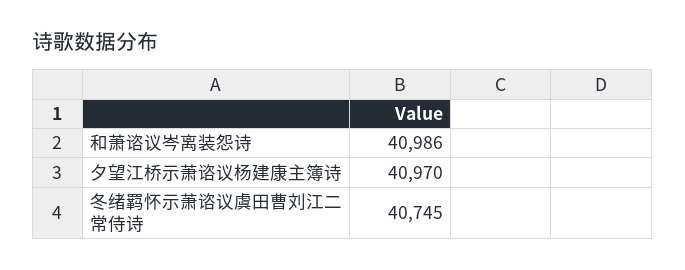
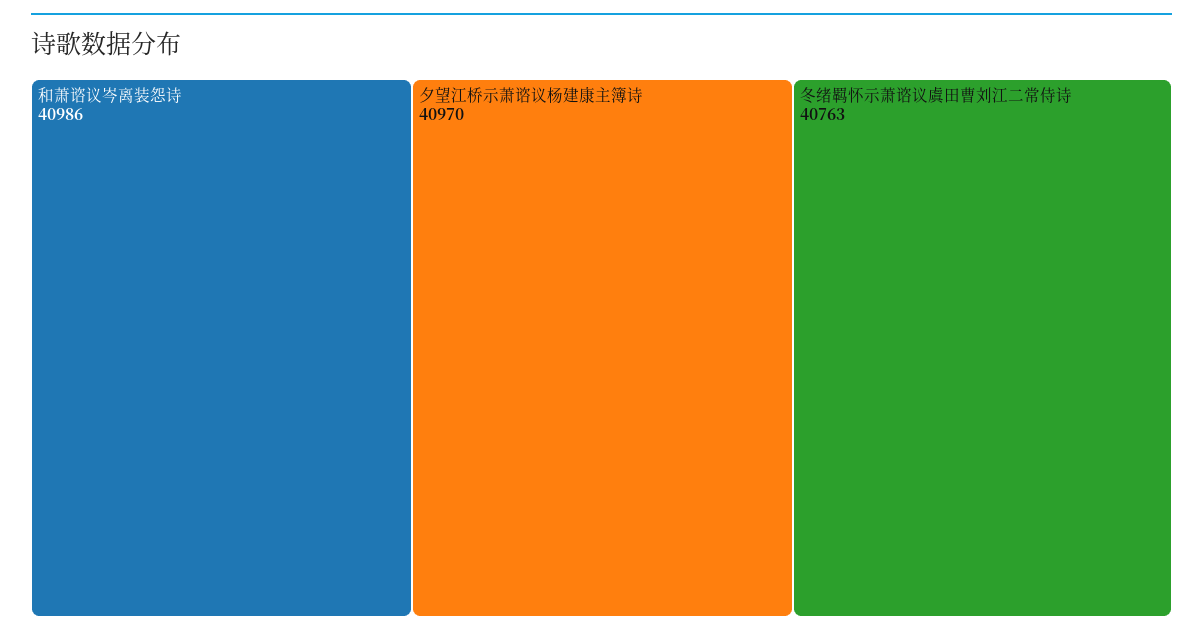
冬绪羁怀示萧谘议虞田曹刘江二常侍诗: 40745 -> 40763

